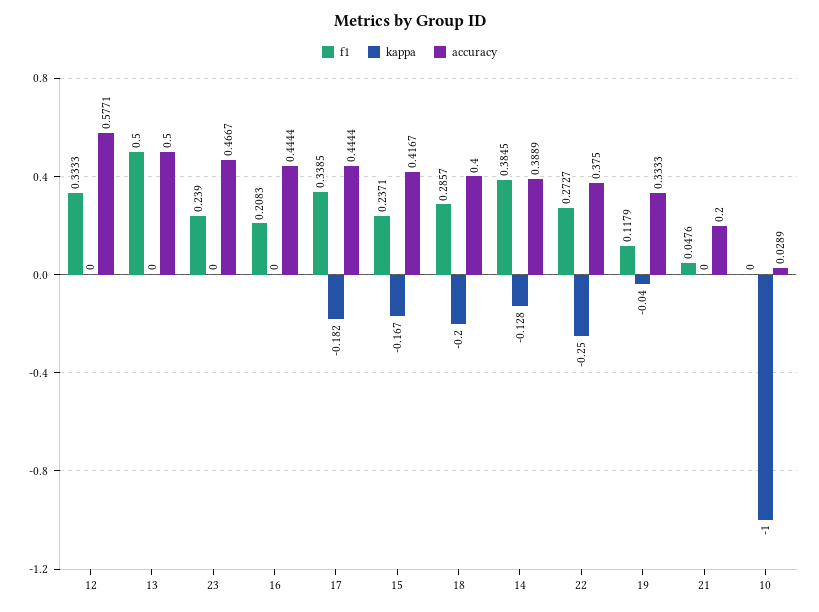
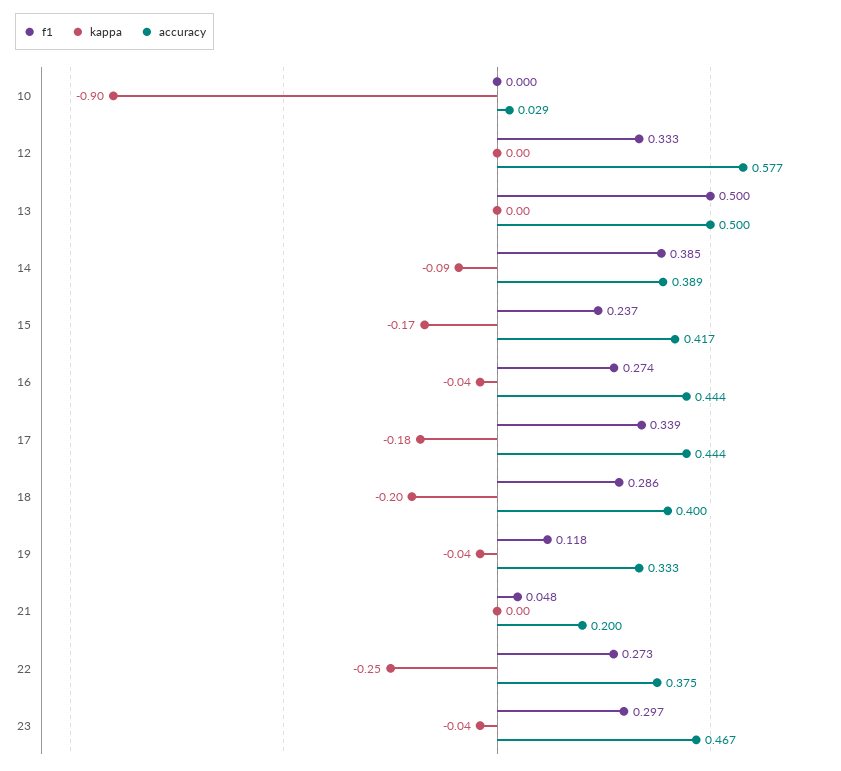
f1, 23: 0.239 -> 0.297
kappa, 23: 0 -> -0.04
f1, 16: 0.2083 -> 0.274
kappa, 16: 0 -> -0.04
kappa, 14: -0.128 -> -0.09
kappa, 10: -1 -> -0.9

